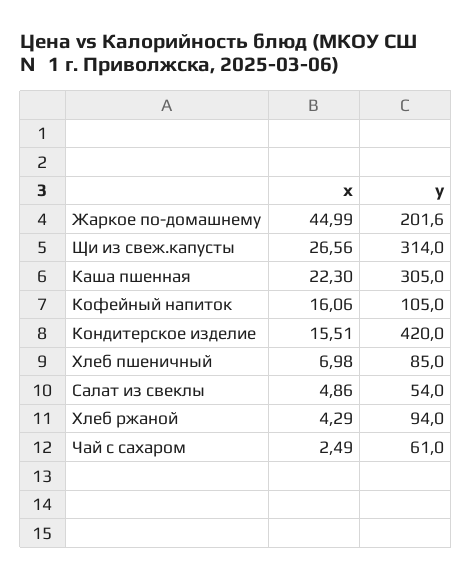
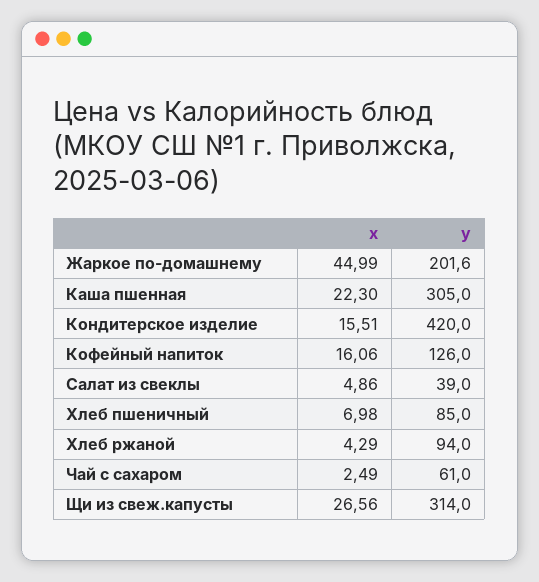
y, Кофейный напиток: 105 -> 126
y, Салат из свеклы: 54 -> 39

